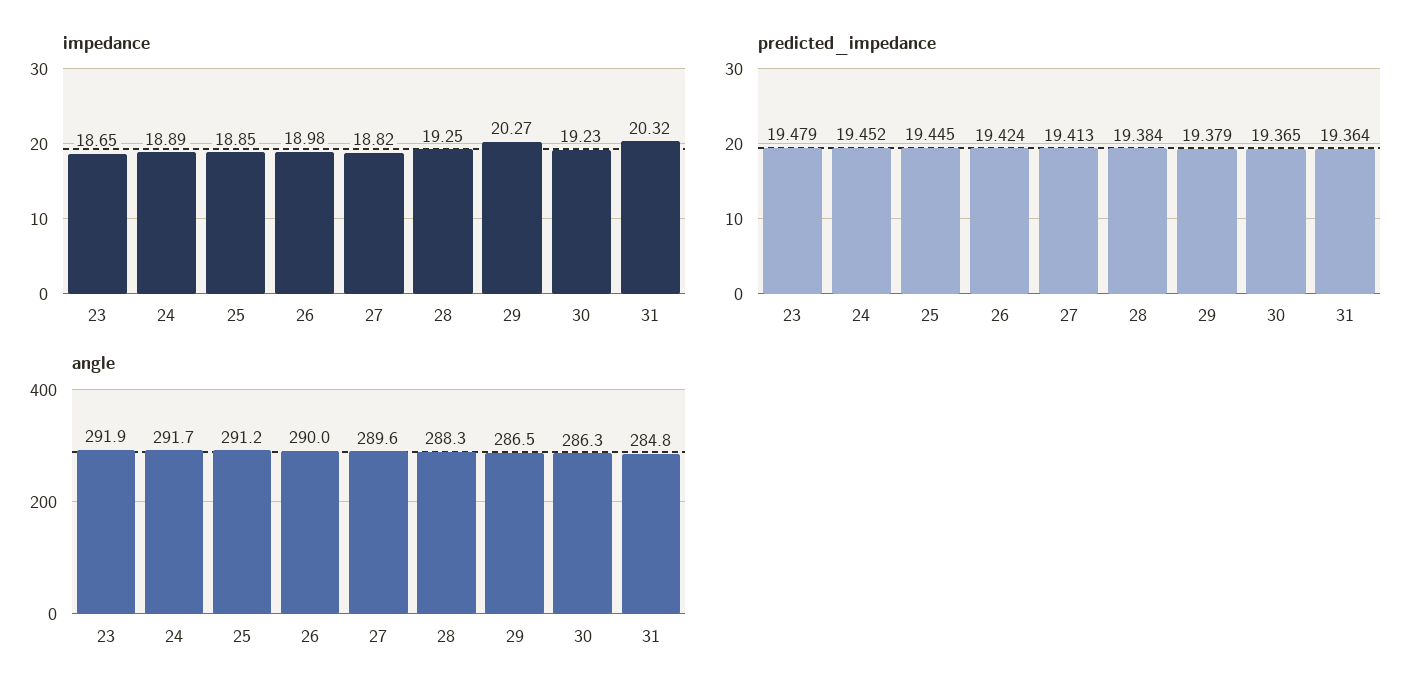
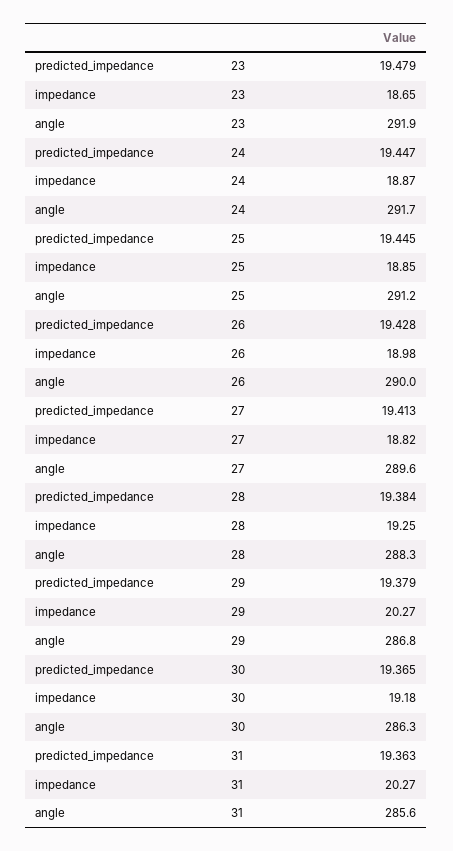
impedance, 24: 18.89 -> 18.87
impedance, 30: 19.23 -> 19.18
impedance, 31: 20.32 -> 20.27
predicted_impedance, 24: 19.452 -> 19.447
predicted_impedance, 26: 19.424 -> 19.428
predicted_impedance, 31: 19.364 -> 19.363
angle, 29: 286.5 -> 286.8
angle, 31: 284.8 -> 285.6

